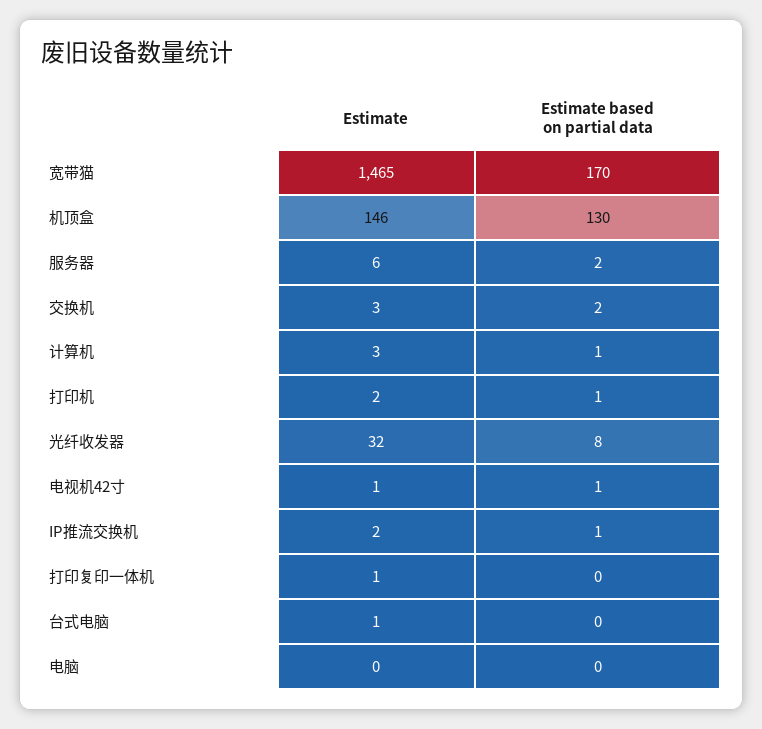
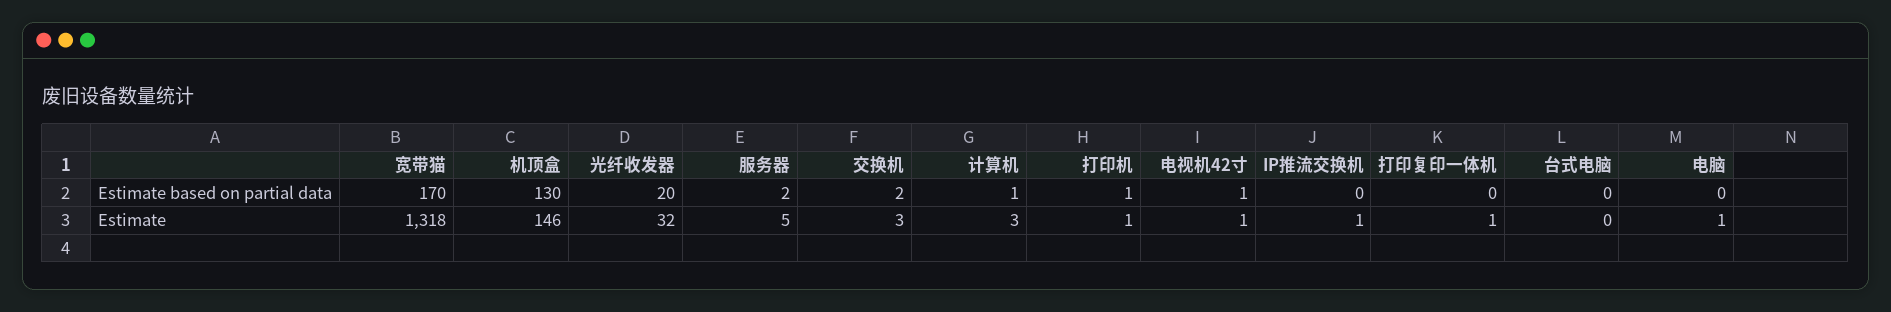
Estimate, 宽带猫: 1465 -> 1318
Estimate, 服务器: 6 -> 5
Estimate, 打印机: 2 -> 1
Estimate based on partial data, 光纤收发器: 8 -> 20
Estimate, IP推流交换机: 2 -> 1
Estimate based on partial data, IP推流交换机: 1 -> 0
Estimate, 台式电脑: 1 -> 0
Estimate, 电脑: 0 -> 1

